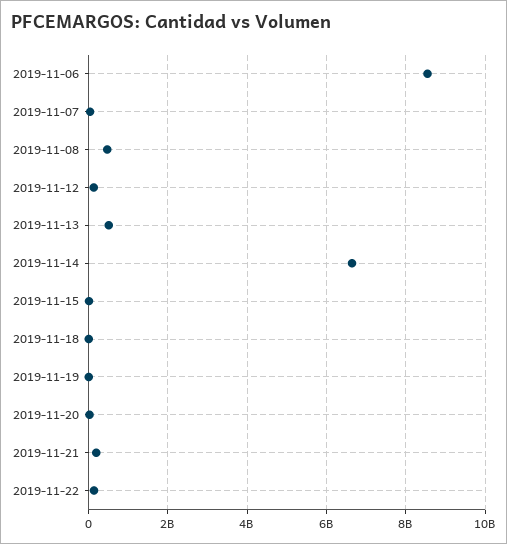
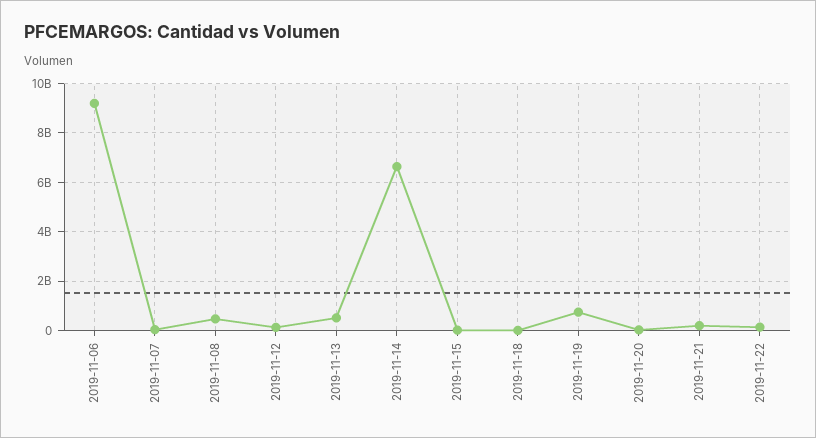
2019-11-06: 8600000000 -> 9250000000
2019-11-19: 0 -> 750000000

